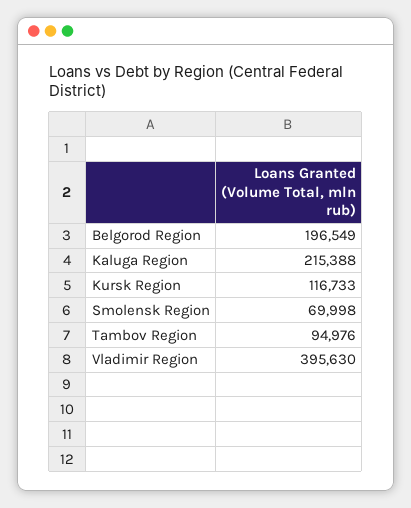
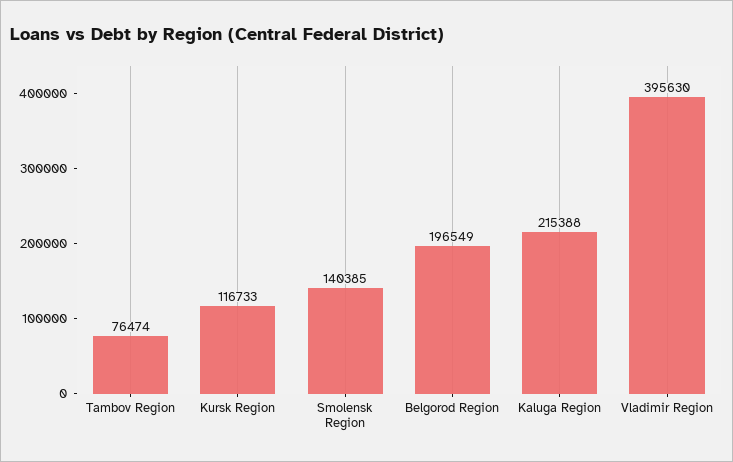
Smolensk Region: 69998 -> 140385
Tambov Region: 94976 -> 76474

